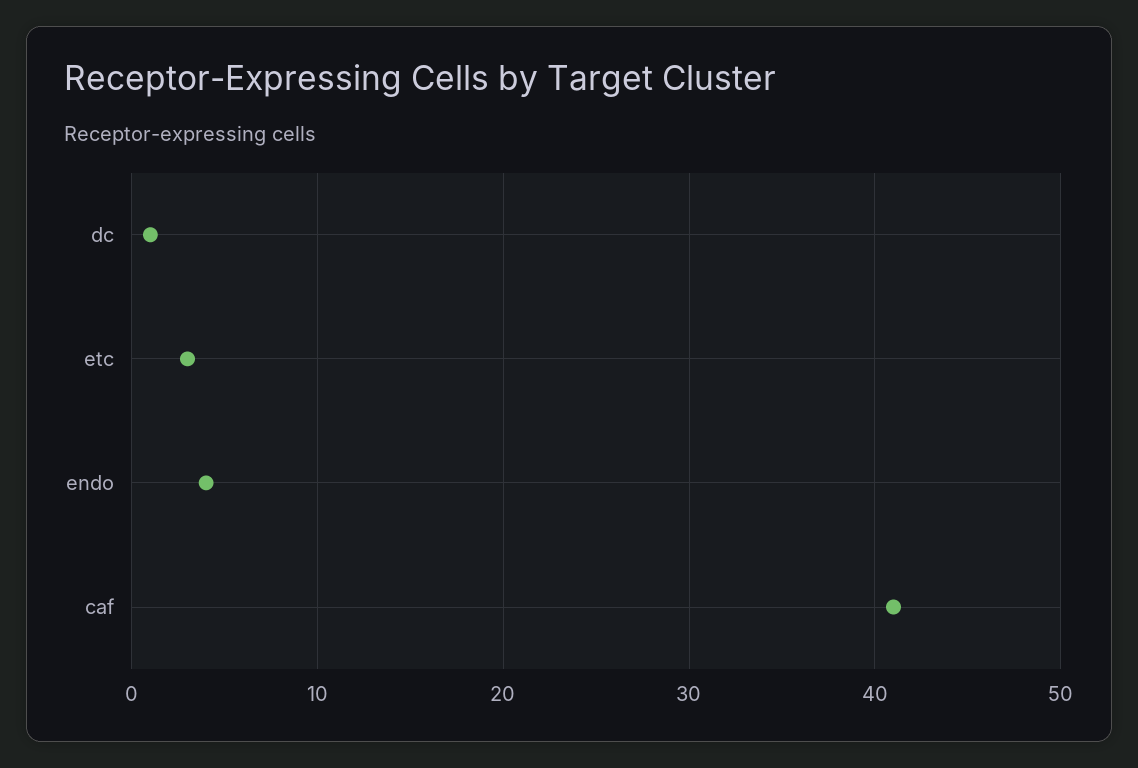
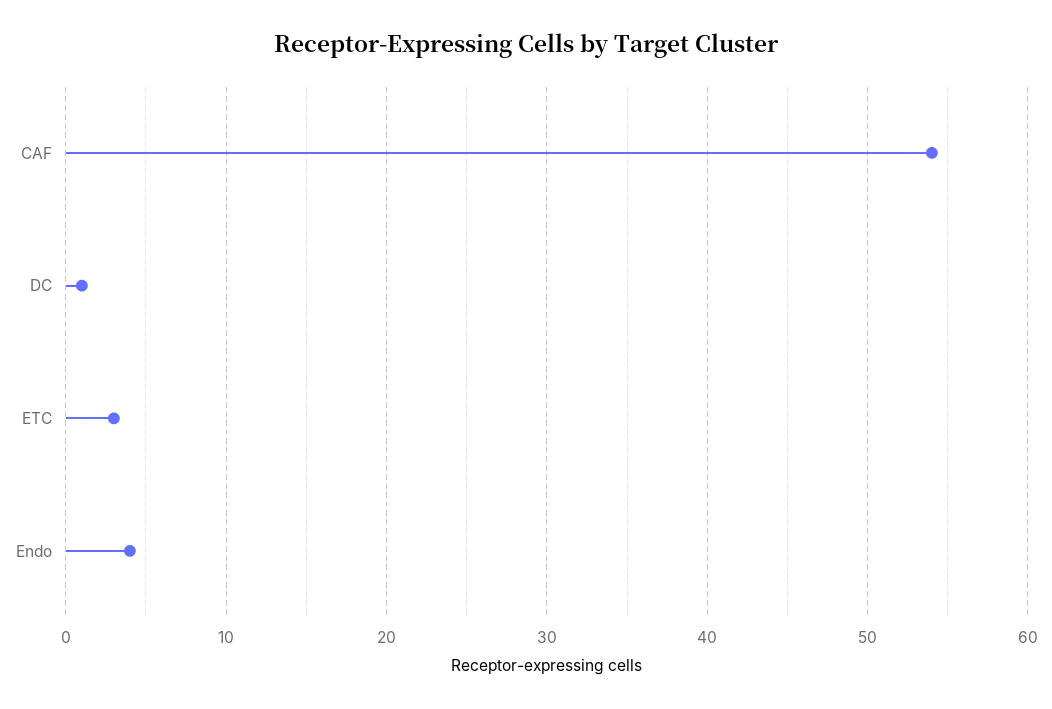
caf: 41 -> 54

